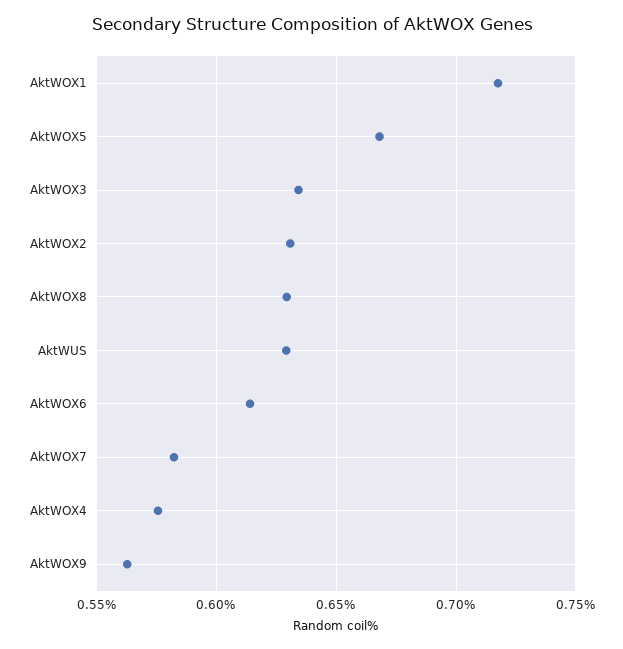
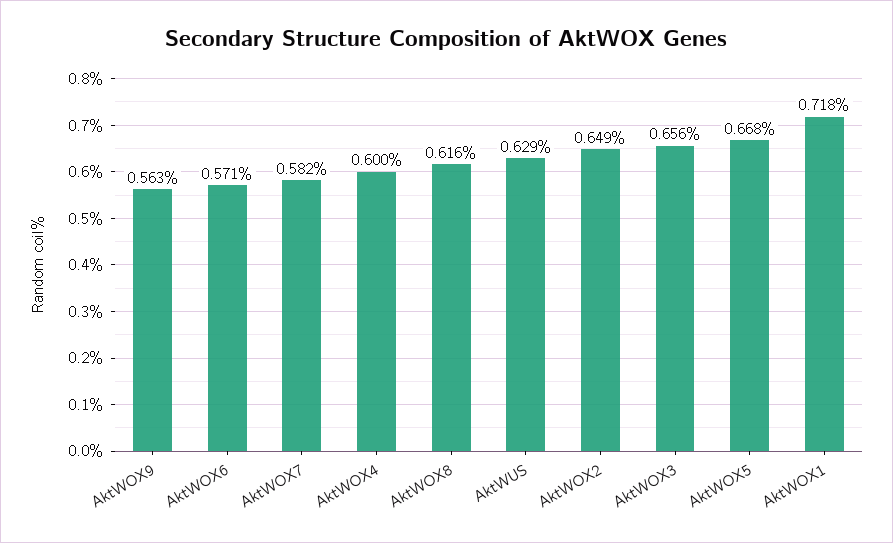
AktWOX3: 0.635 -> 0.656
AktWOX2: 0.63 -> 0.649
AktWOX8: 0.63 -> 0.616
AktWOX6: 0.615 -> 0.571
AktWOX4: 0.575 -> 0.6

